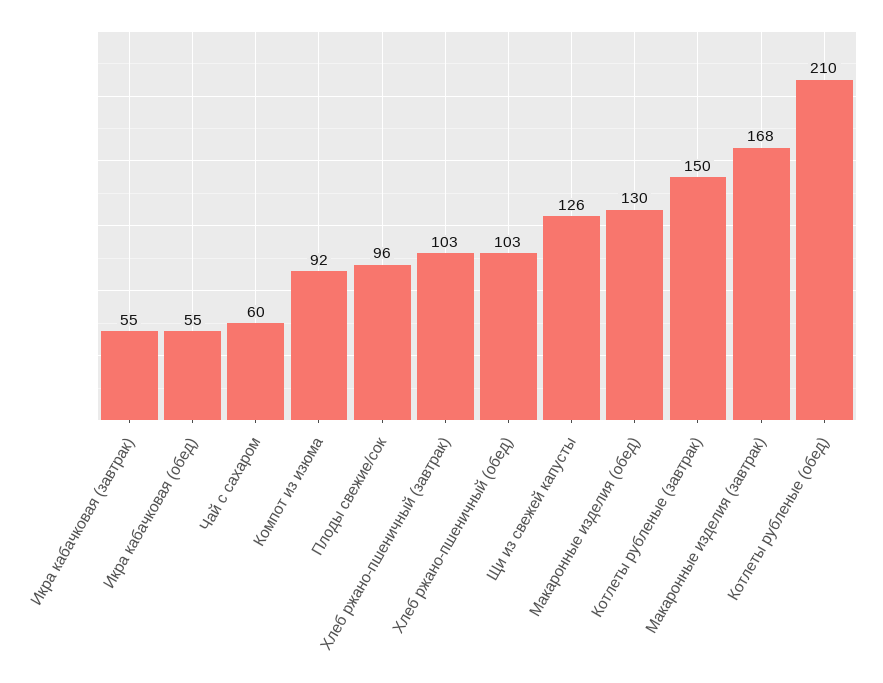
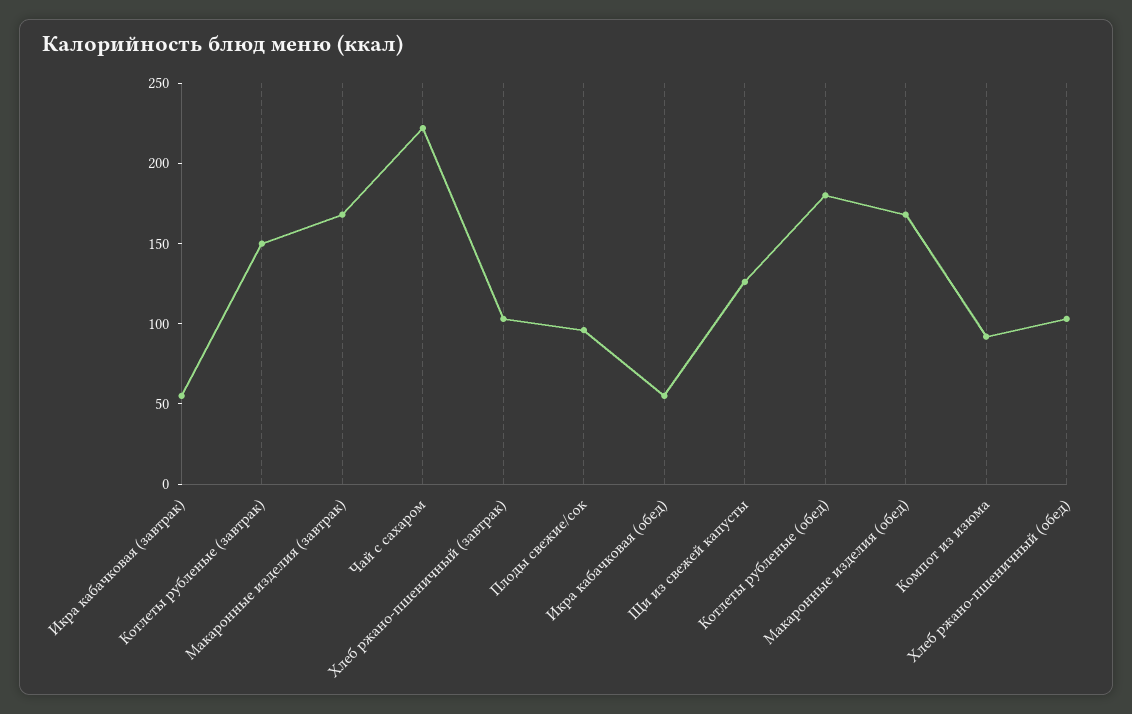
Чай с сахаром: 60 -> 220
Макаронные изделия (обед): 130 -> 170
Котлеты рубленые (обед): 210 -> 180

